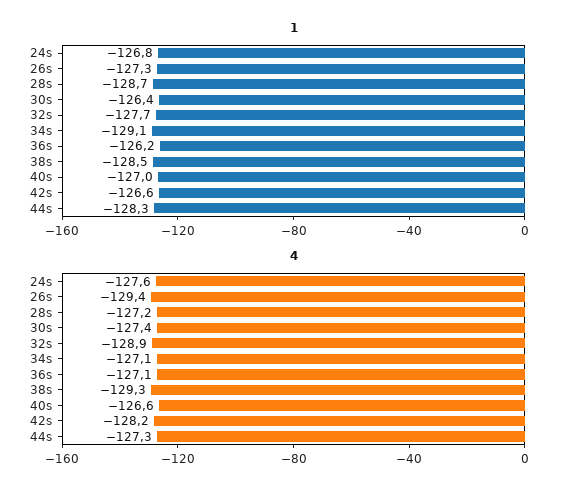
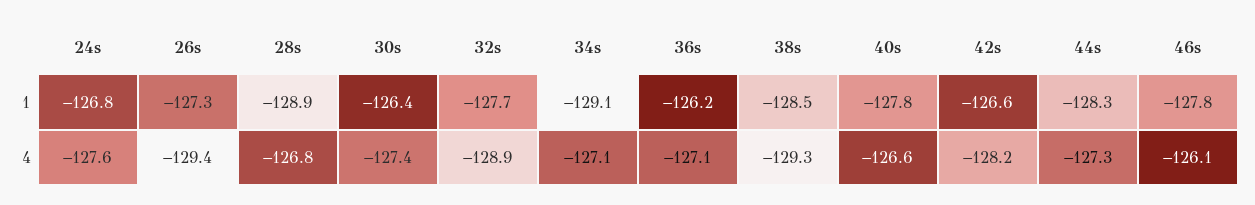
1, 28s: -128.7 -> -128.9
1, 40s: -127 -> -127.8
4, 28s: -127.2 -> -126.8
1, 46s: none -> -127.8
4, 46s: none -> -126.1

